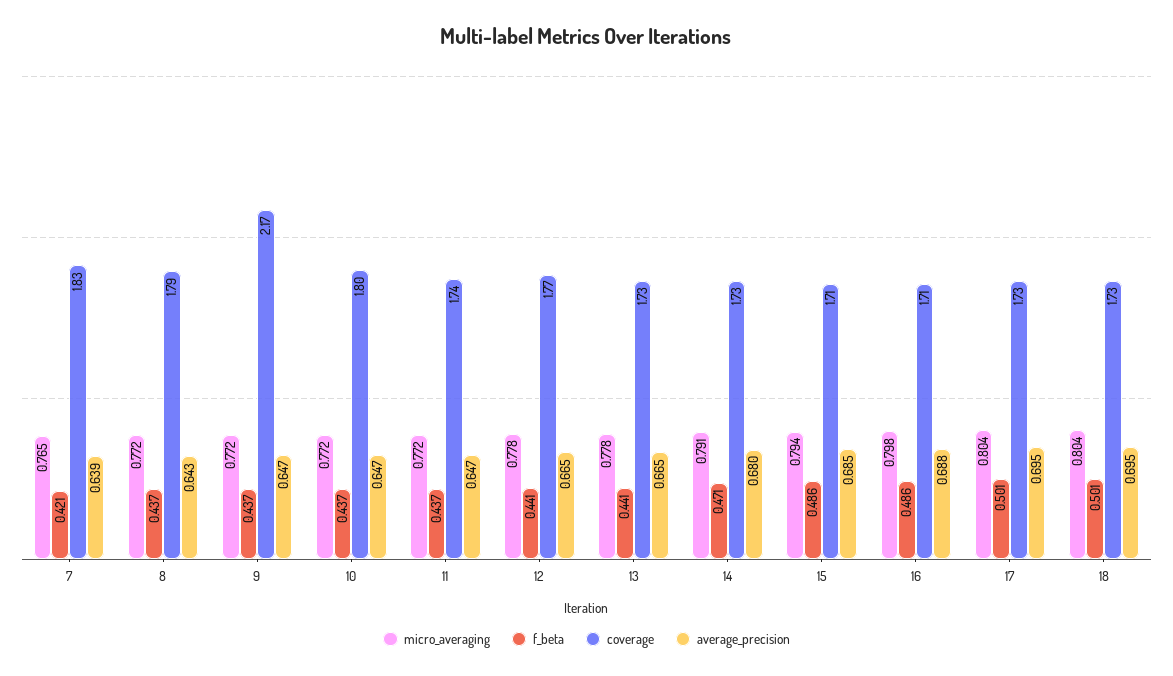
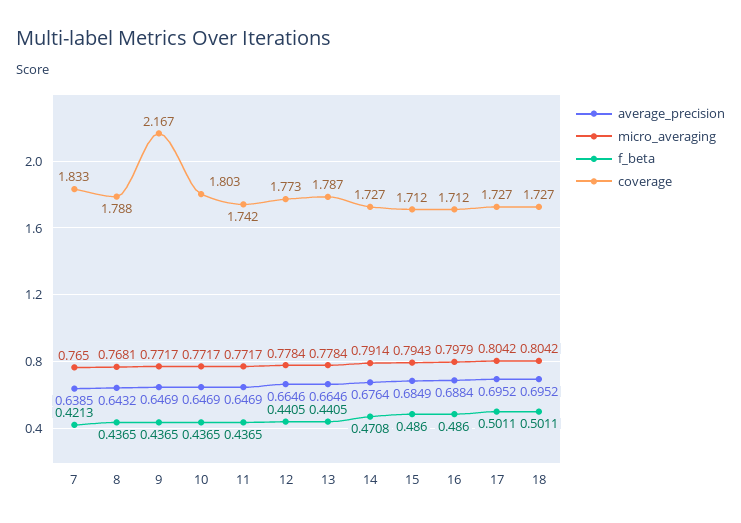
micro_averaging, 8: 0.772 -> 0.7681
coverage, 13: 1.73 -> 1.787
average_precision, 14: 0.68 -> 0.6764

